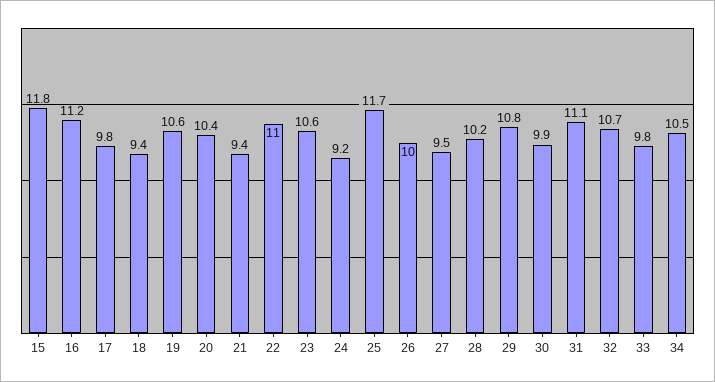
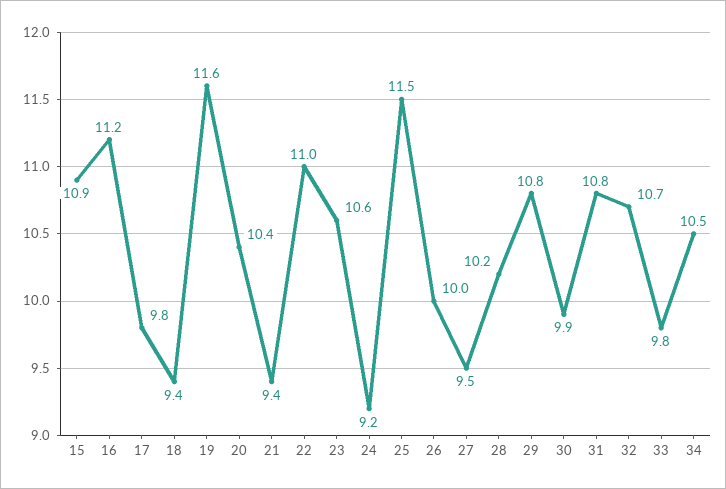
15: 11.8 -> 10.9
19: 10.6 -> 11.6
25: 11.7 -> 11.5
31: 11.1 -> 10.8

